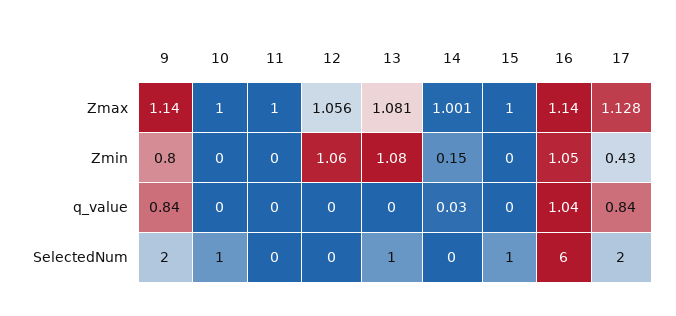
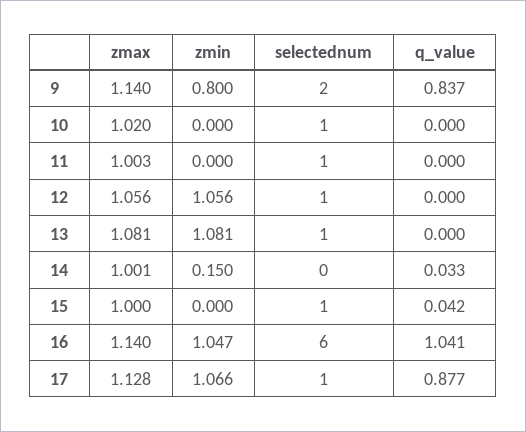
10, Zmax: 1 -> 1.02
11, Zmax: 1 -> 1.003
17, Zmin: 0.43 -> 1.066
15, q_value: 0 -> 0.042
17, q_value: 0.84 -> 0.877
11, SelectedNum: 0 -> 1
12, SelectedNum: 0 -> 1
17, SelectedNum: 2 -> 1

